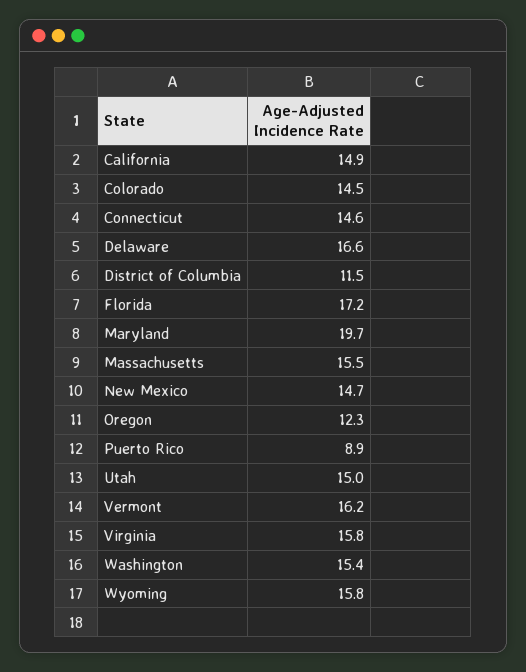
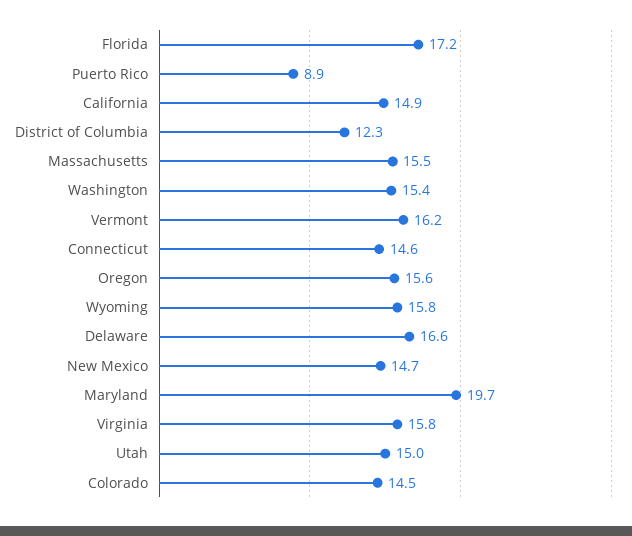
District of Columbia: 11.5 -> 12.3
Oregon: 12.3 -> 15.6

